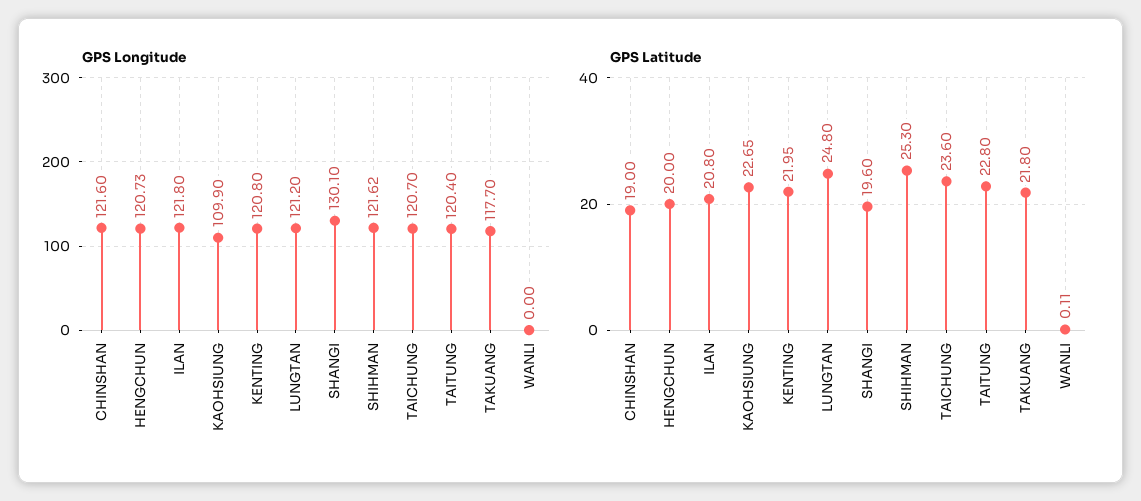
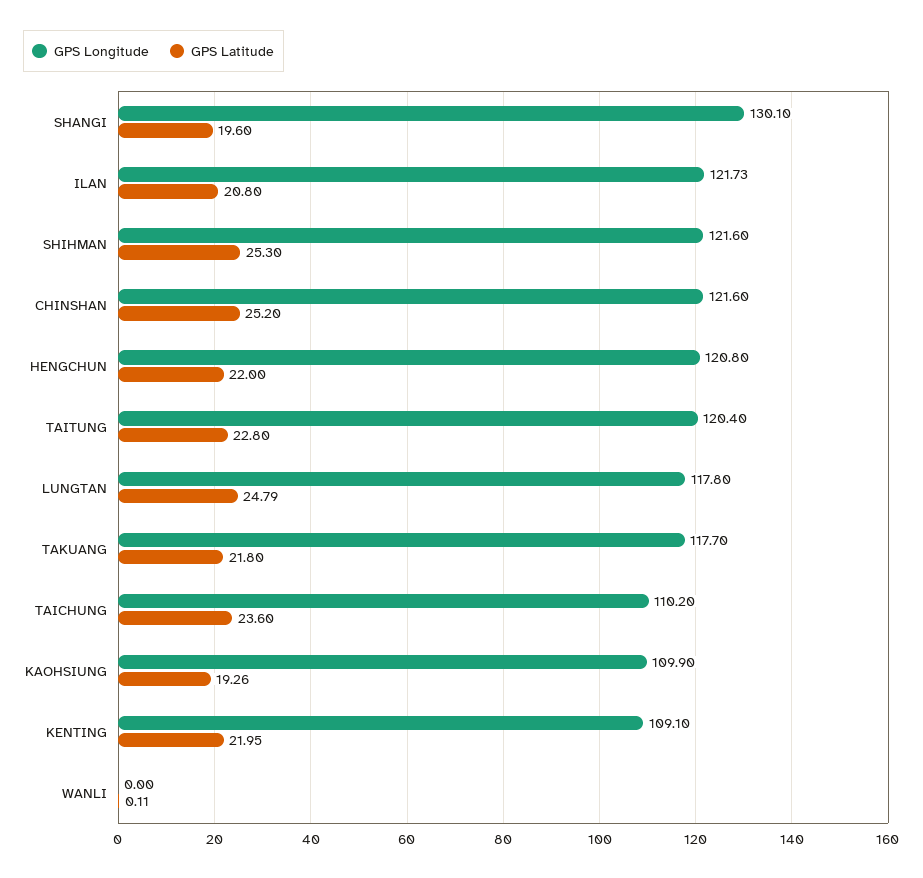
GPS Longitude, HENGCHUN: 120.73 -> 120.8
GPS Longitude, ILAN: 121.8 -> 121.73
GPS Longitude, KENTING: 120.8 -> 109.1
GPS Longitude, LUNGTAN: 121.2 -> 117.8
GPS Longitude, SHIHMAN: 121.62 -> 121.6
GPS Longitude, TAICHUNG: 120.7 -> 110.2
GPS Latitude, CHINSHAN: 19 -> 25.2
GPS Latitude, HENGCHUN: 20 -> 22
GPS Latitude, KAOHSIUNG: 22.65 -> 19.26
GPS Latitude, LUNGTAN: 24.8 -> 24.79

